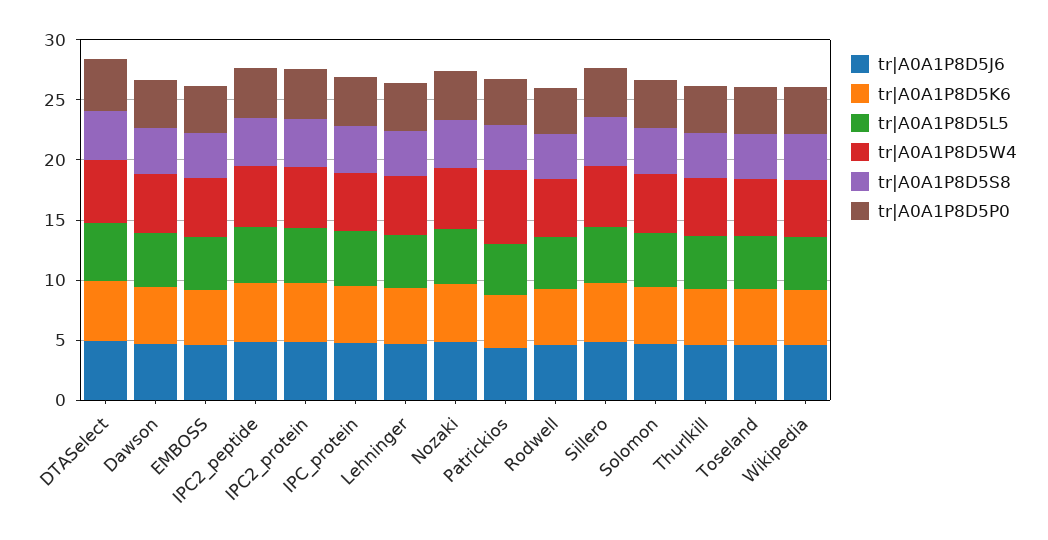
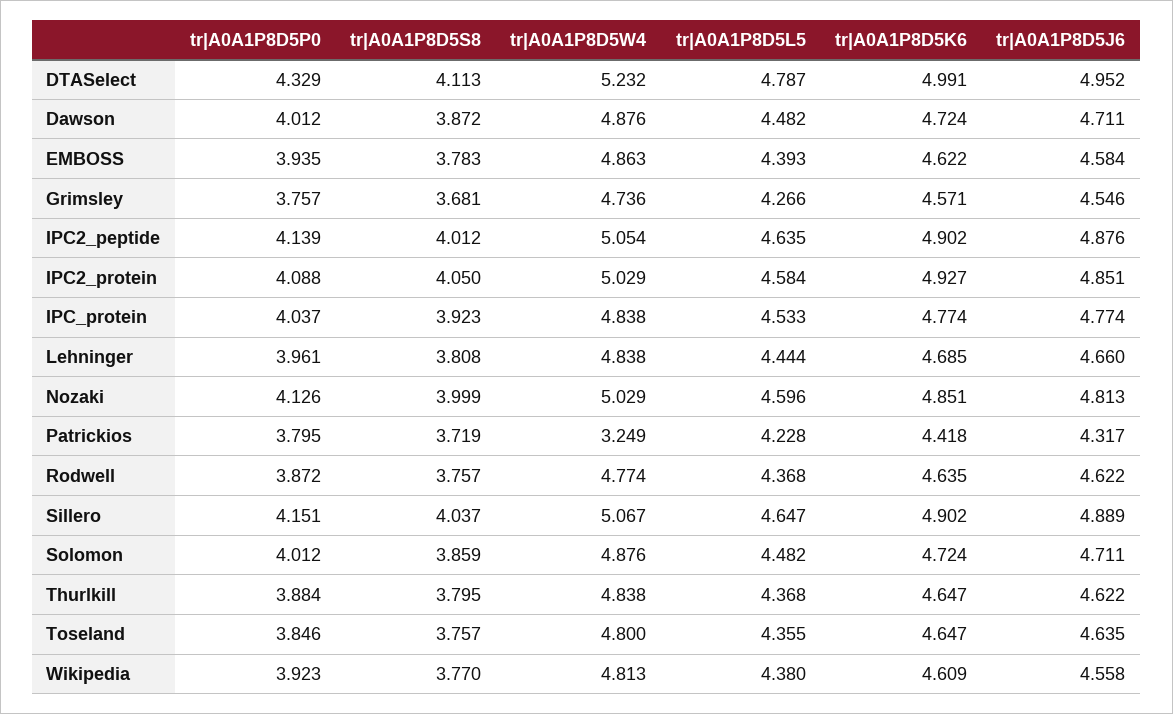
tr|A0A1P8D5W4, Patrickios: 6 -> 3.249
tr|A0A1P8D5P0, Grimsley: none -> 3.757
tr|A0A1P8D5S8, Grimsley: none -> 3.681
tr|A0A1P8D5W4, Grimsley: none -> 4.736
tr|A0A1P8D5L5, Grimsley: none -> 4.266
tr|A0A1P8D5K6, Grimsley: none -> 4.571
tr|A0A1P8D5J6, Grimsley: none -> 4.546

